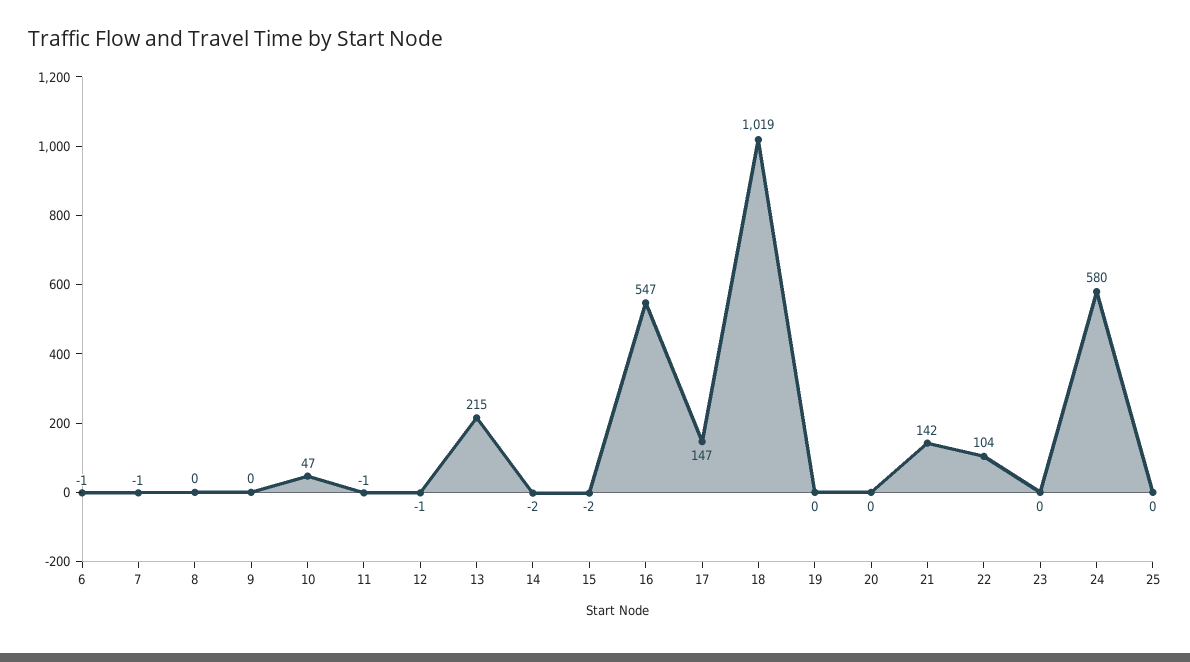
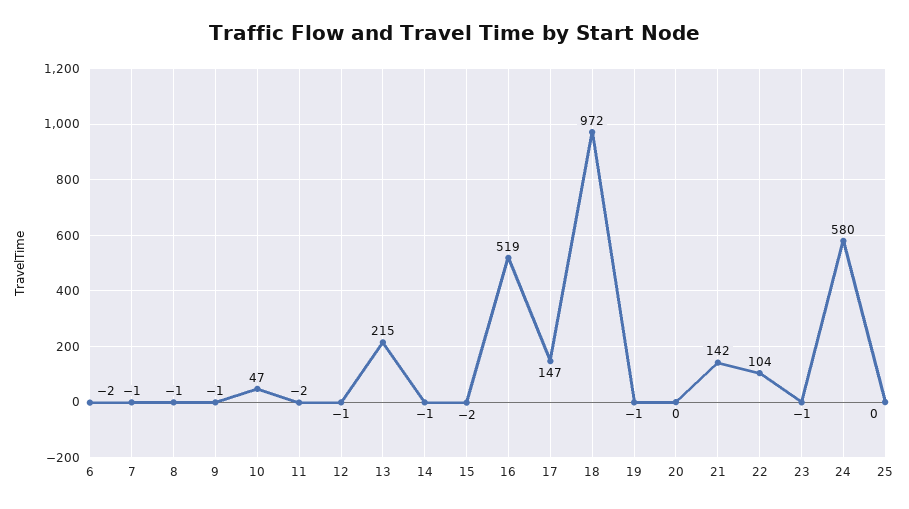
6: -1 -> -2
8: 0 -> -1
9: 0 -> -1
11: -1 -> -2
14: -2 -> -1
16: 547 -> 519
18: 1019 -> 972
19: 0 -> -1
23: 0 -> -1

